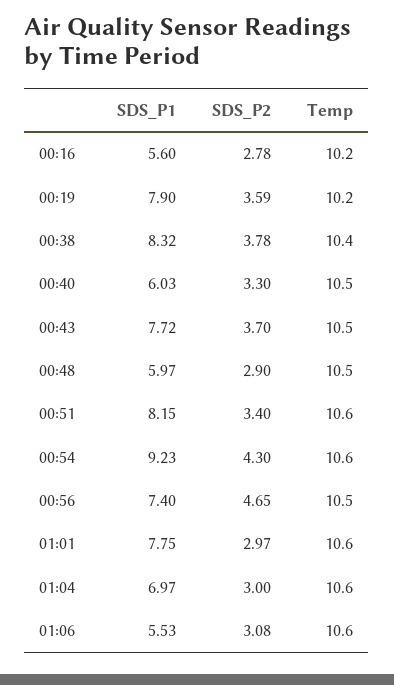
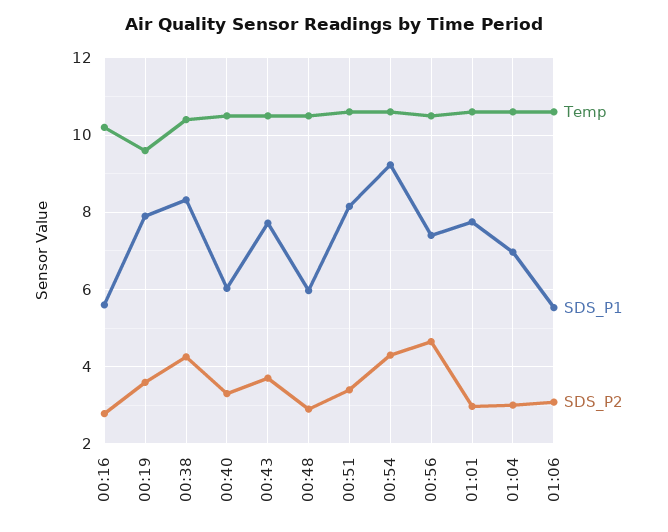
Temp, 00:19: 10.2 -> 9.6
SDS_P2, 00:38: 3.78 -> 4.2

